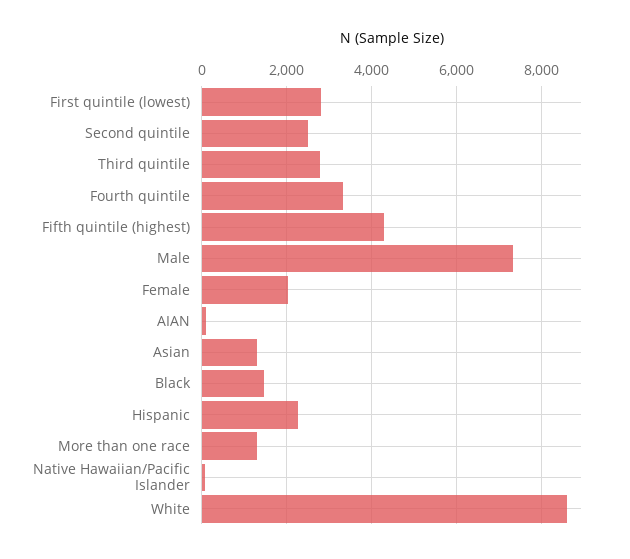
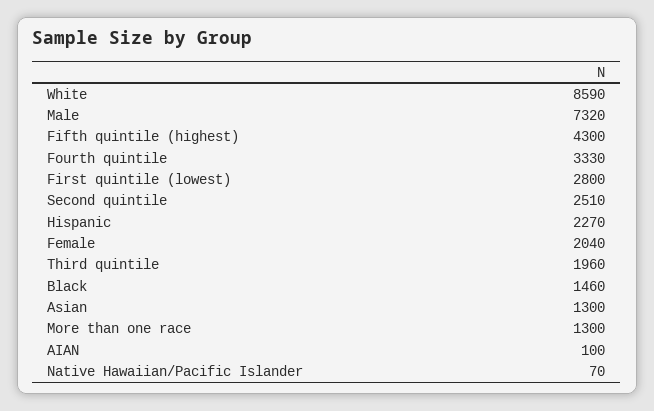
Third quintile: 2800 -> 1960

